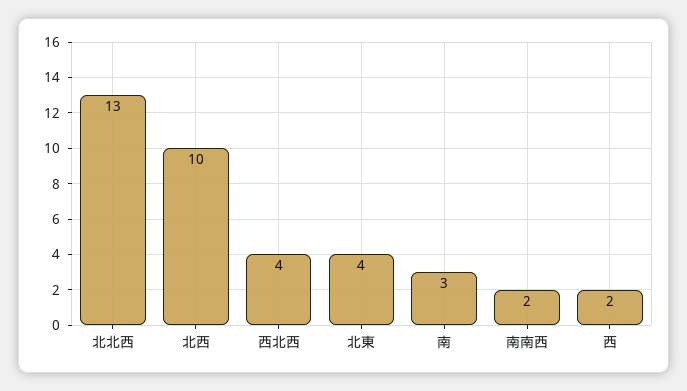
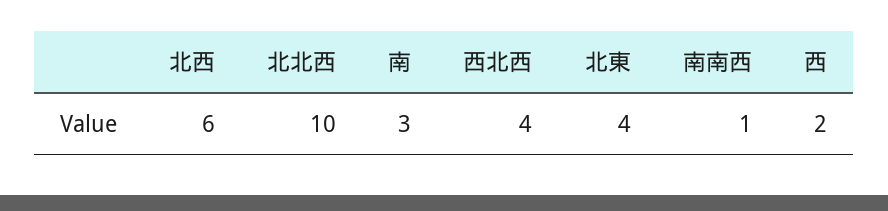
北北西: 13 -> 10
北西: 10 -> 6
南南西: 2 -> 1

